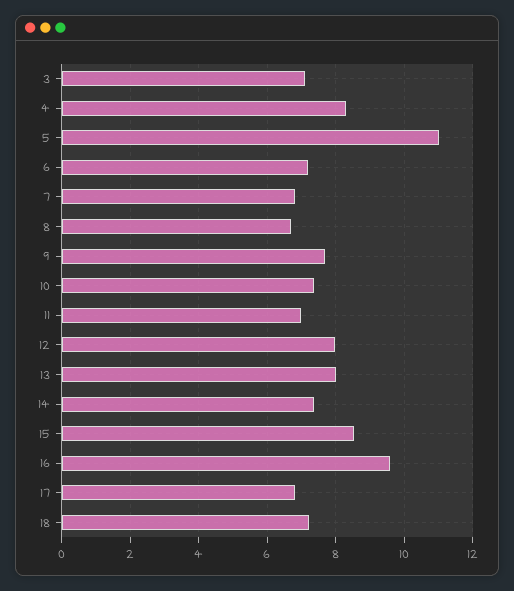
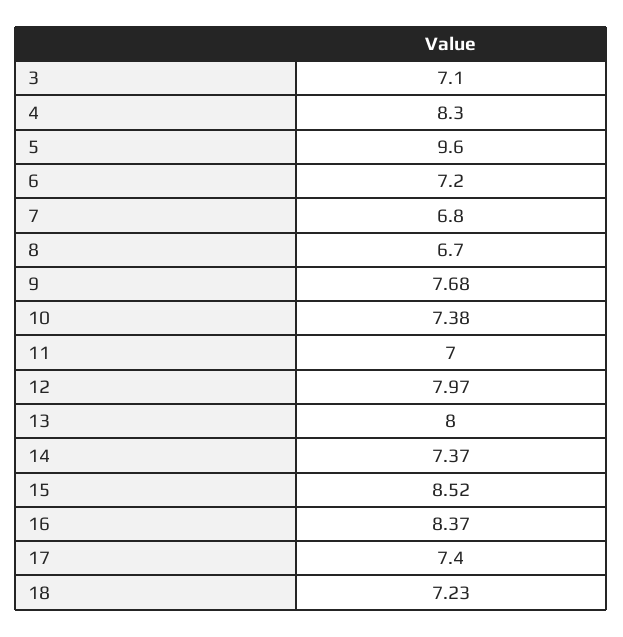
5: 11 -> 9.6
16: 9.6 -> 8.37
17: 6.8 -> 7.4

